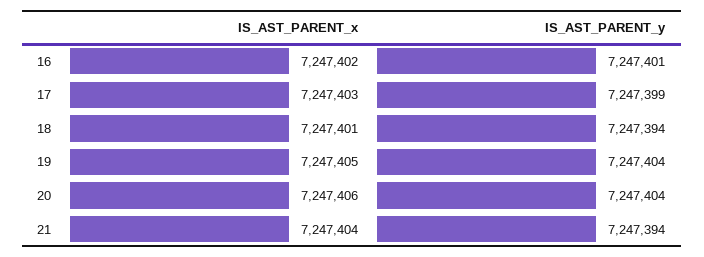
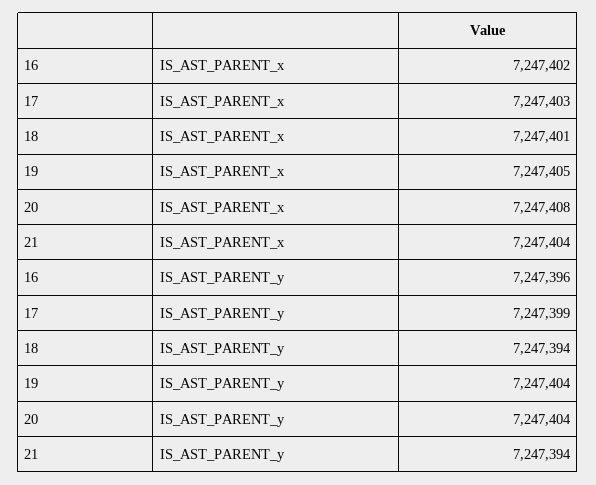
IS_AST_PARENT_y, 16: 7247401 -> 7247396
IS_AST_PARENT_x, 20: 7247406 -> 7247408

